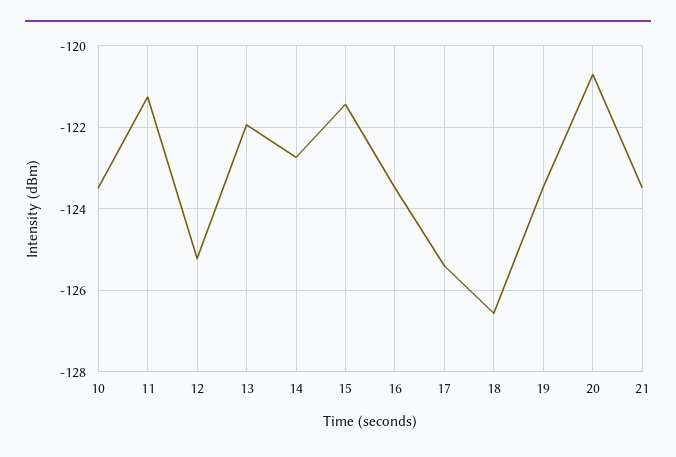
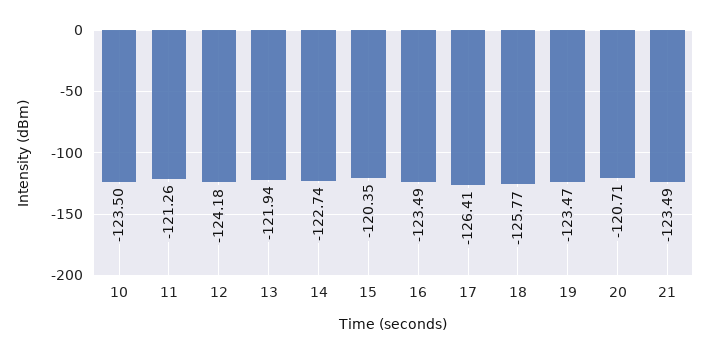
12: -125.2 -> -124.18
15: -121.4 -> -120.35
17: -125.4 -> -126.41
18: -126.6 -> -125.77

